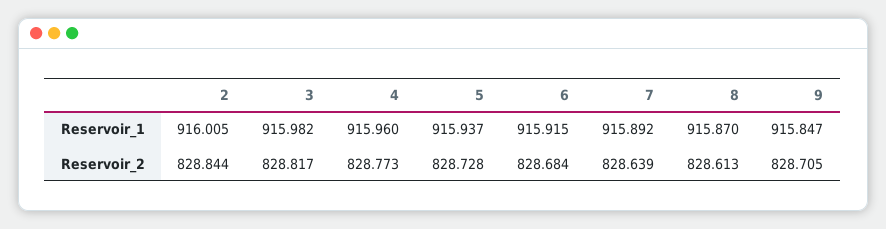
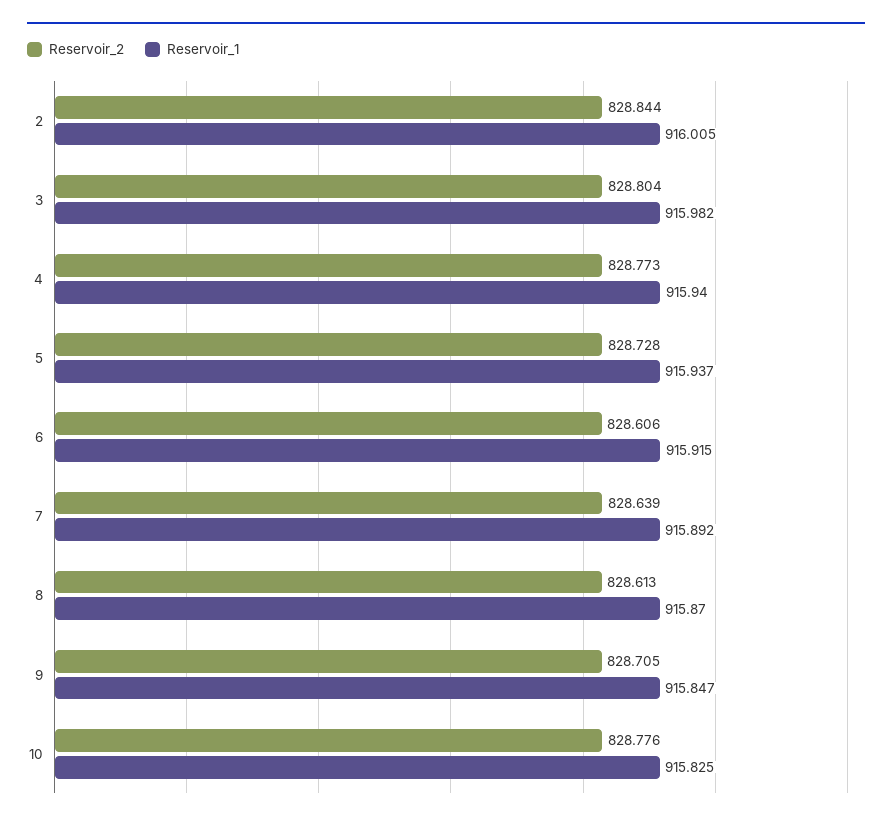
Reservoir_1, 4: 915.96 -> 915.94
Reservoir_2, 3: 828.817 -> 828.804
Reservoir_2, 6: 828.684 -> 828.606
Reservoir_2, 10: none -> 828.776
Reservoir_1, 10: none -> 915.825

